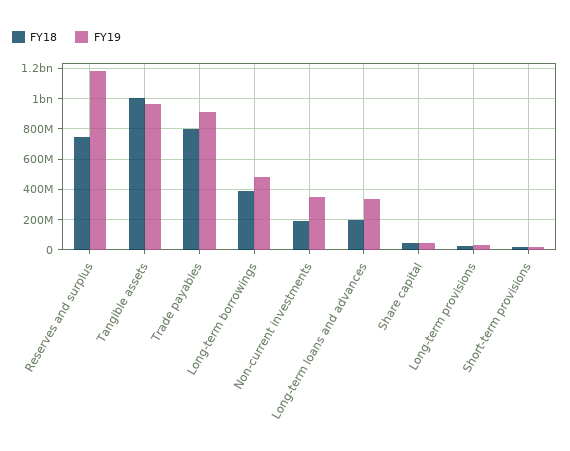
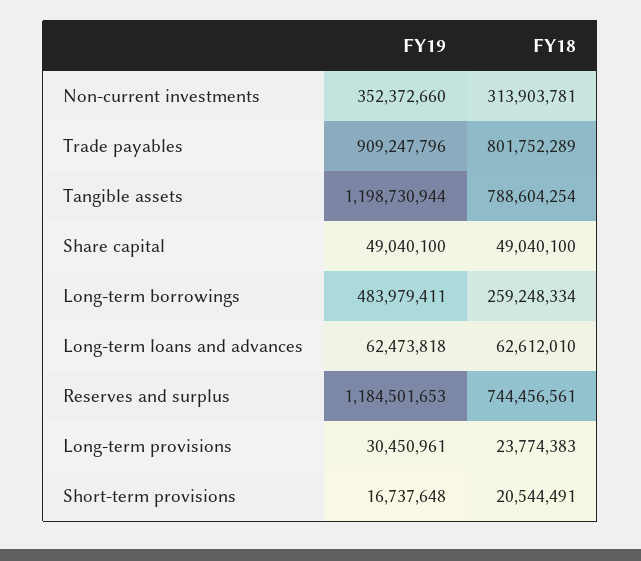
FY18, Tangible assets: 1000000000 -> 788604254
FY19, Tangible assets: 950000000 -> 1198730944
FY18, Long-term borrowings: 400000000 -> 259248334
FY18, Non-current investments: 200000000 -> 313903781
FY18, Long-term loans and advances: 200000000 -> 62612010
FY19, Long-term loans and advances: 350000000 -> 62473818

